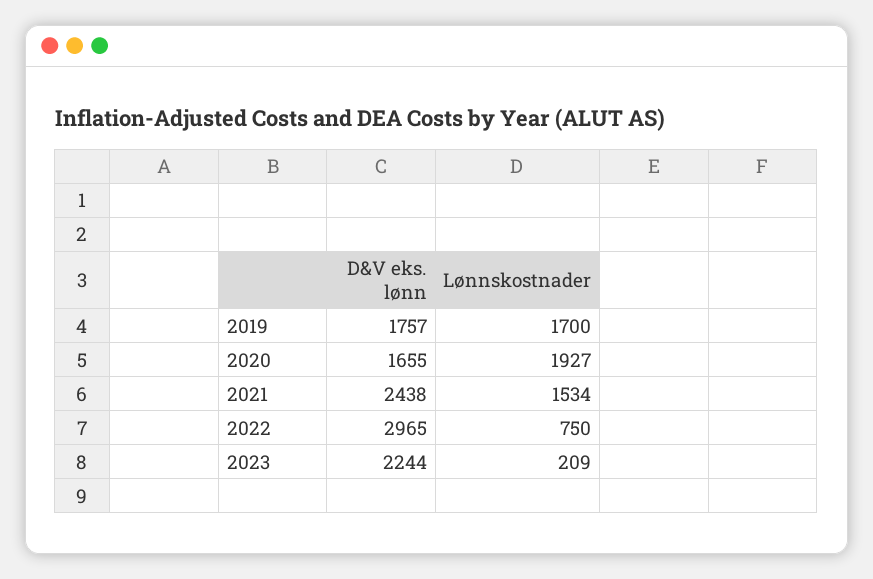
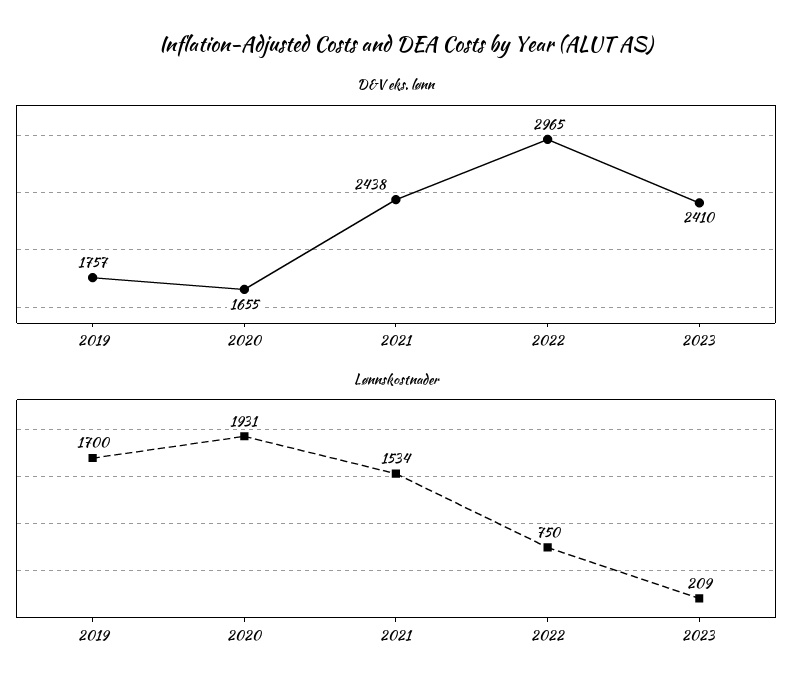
Lønnskostnader, 2020: 1927 -> 1931
D&V eks. lønn, 2023: 2244 -> 2410

